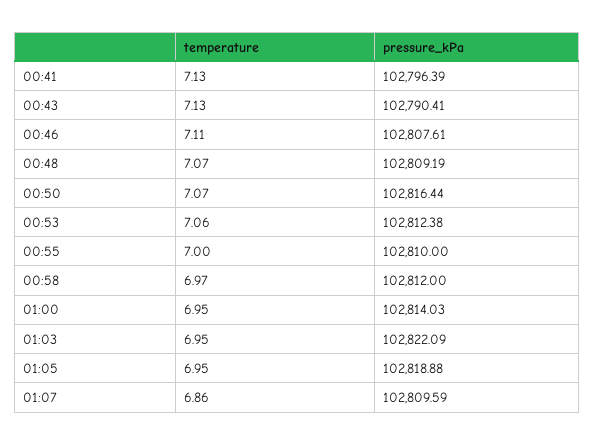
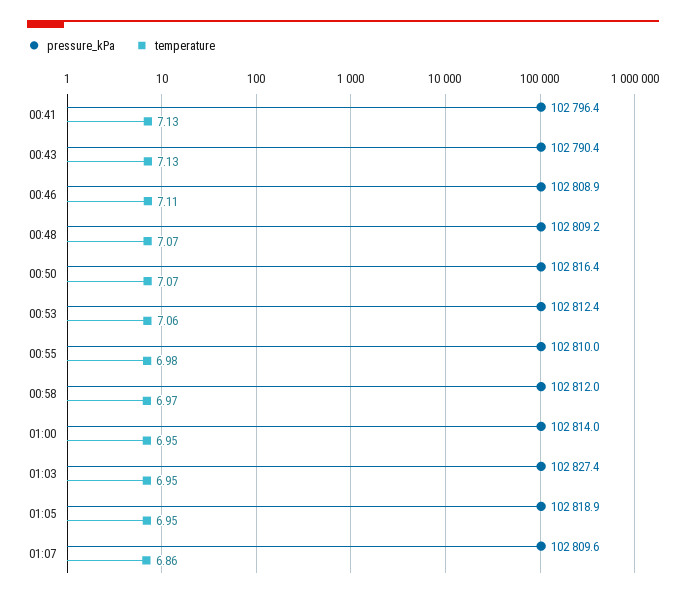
pressure_kPa, 00:46: 102807.61 -> 102808.9
temperature, 00:55: 7 -> 6.98
pressure_kPa, 01:03: 102822.09 -> 102827.4

